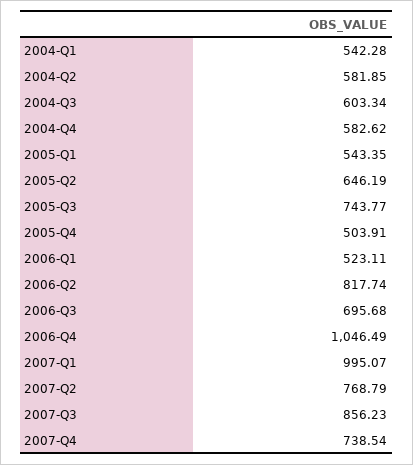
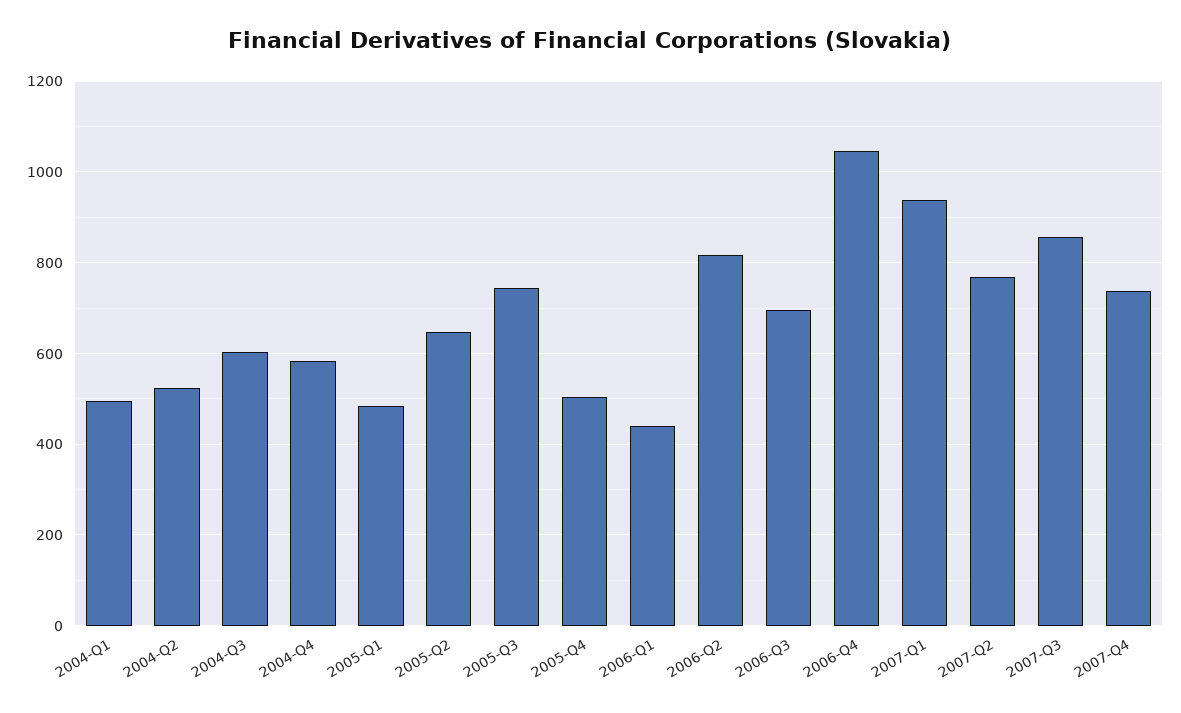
2004-Q1: 542.28 -> 500
2004-Q2: 581.85 -> 520
2005-Q1: 543.35 -> 480
2006-Q1: 523.11 -> 440
2007-Q1: 995.07 -> 940

